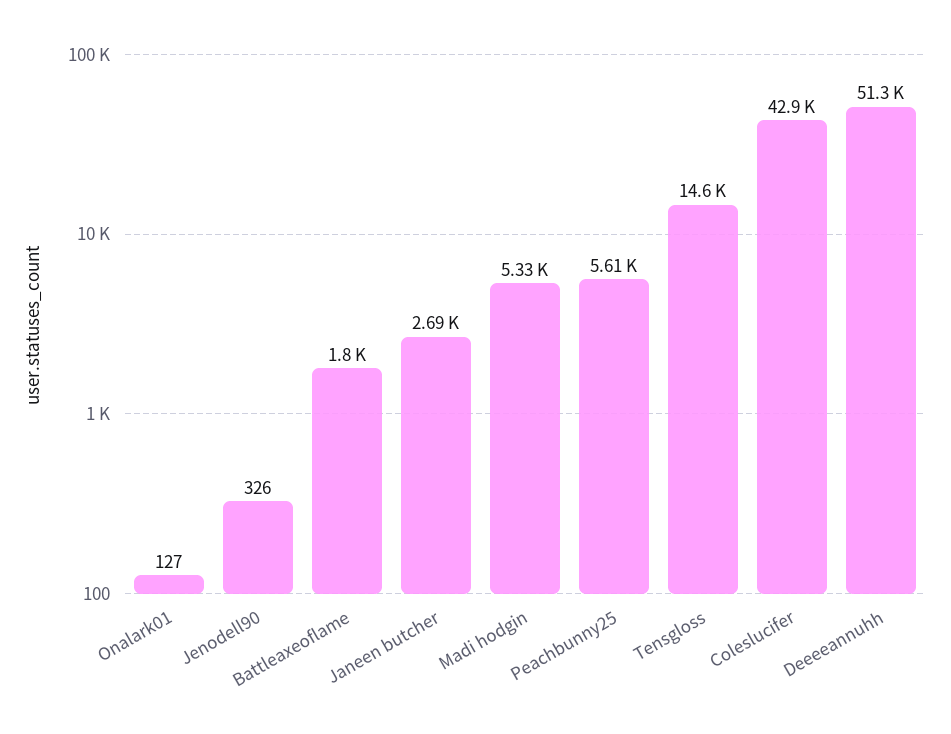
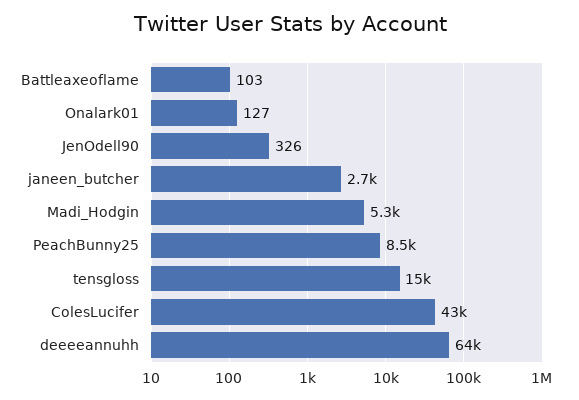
Battleaxeoflame: 1800 -> 103
Peachbunny25: 5610 -> 8500
Deeeeannuhh: 51300 -> 64000

